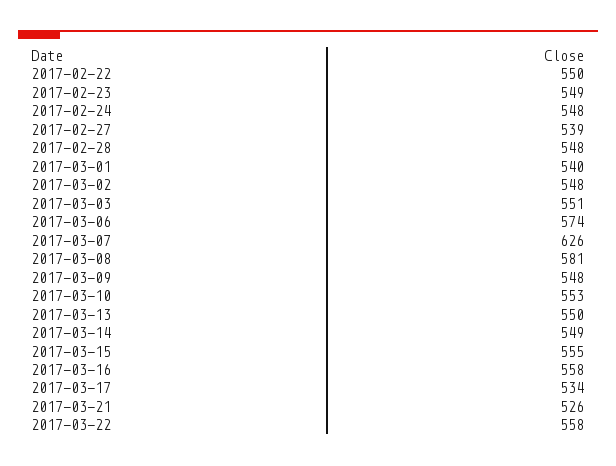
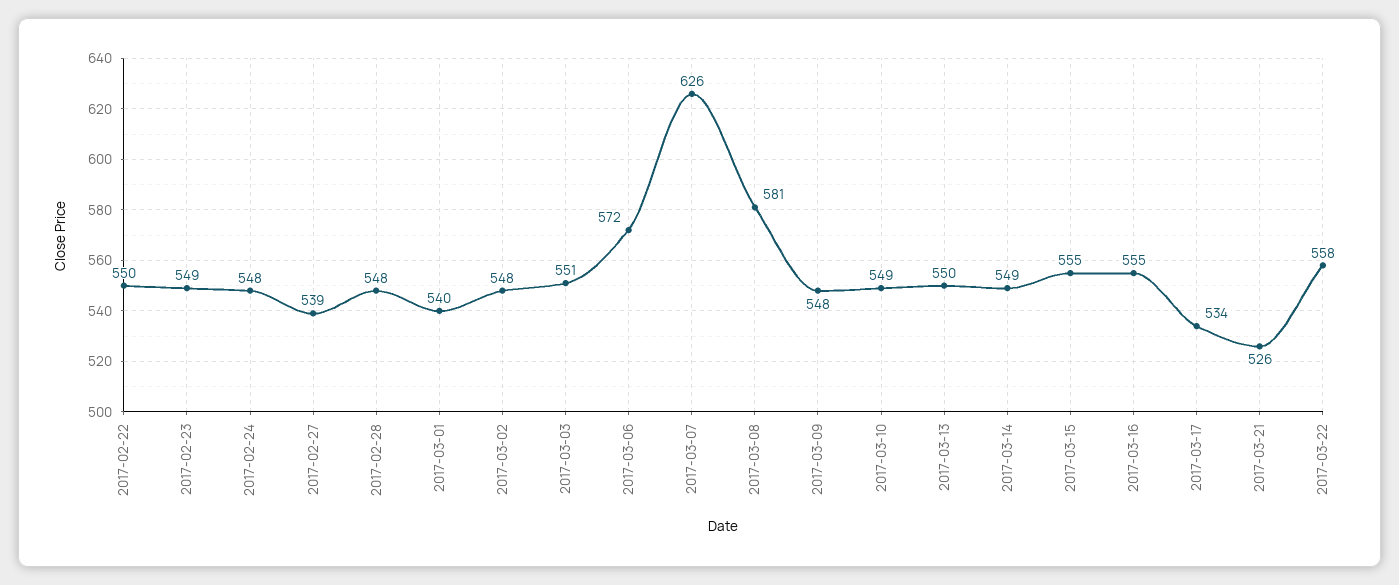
2017-03-06: 574 -> 572
2017-03-10: 553 -> 549
2017-03-16: 558 -> 555

